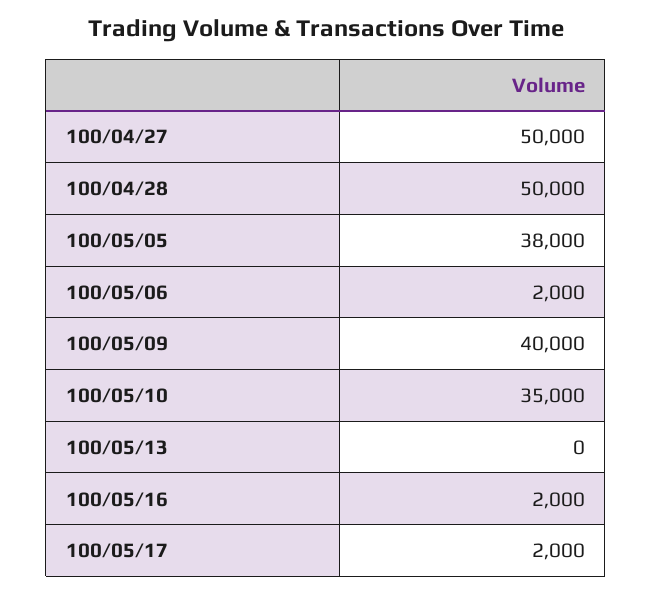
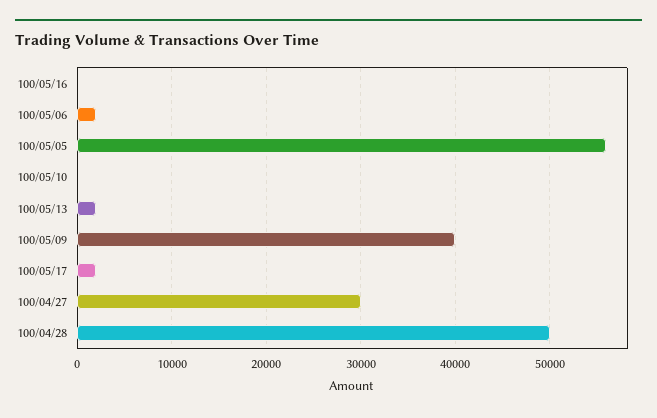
100/04/27: 50000 -> 30000
100/05/05: 38000 -> 56000
100/05/10: 35000 -> 0
100/05/13: 0 -> 2000
100/05/16: 2000 -> 0

